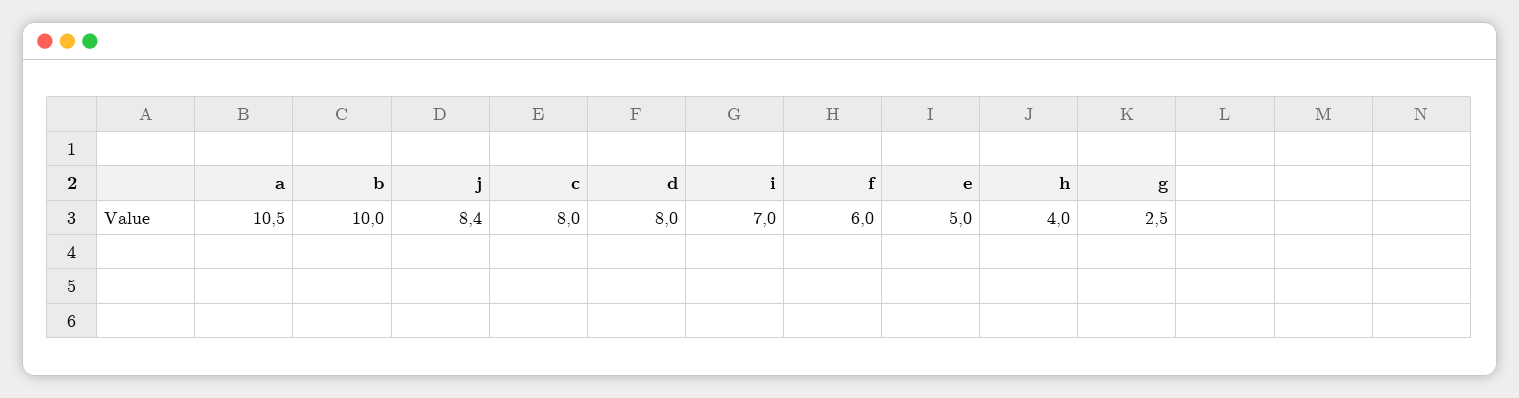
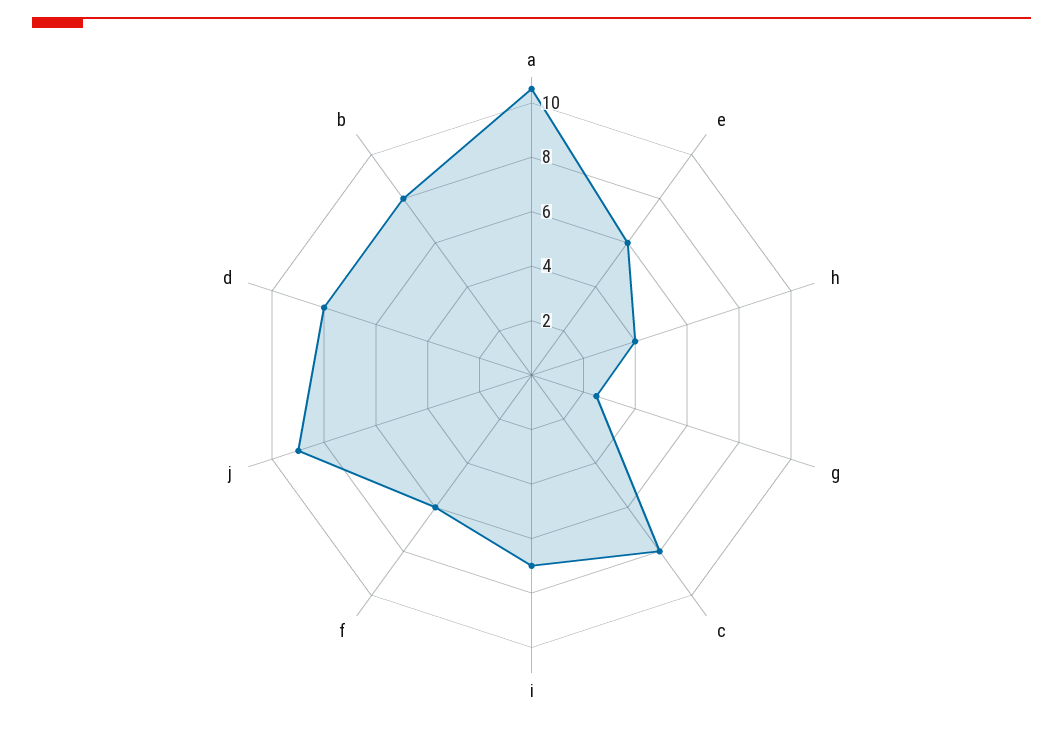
b: 10 -> 8
j: 8.4 -> 9
e: 5 -> 6

